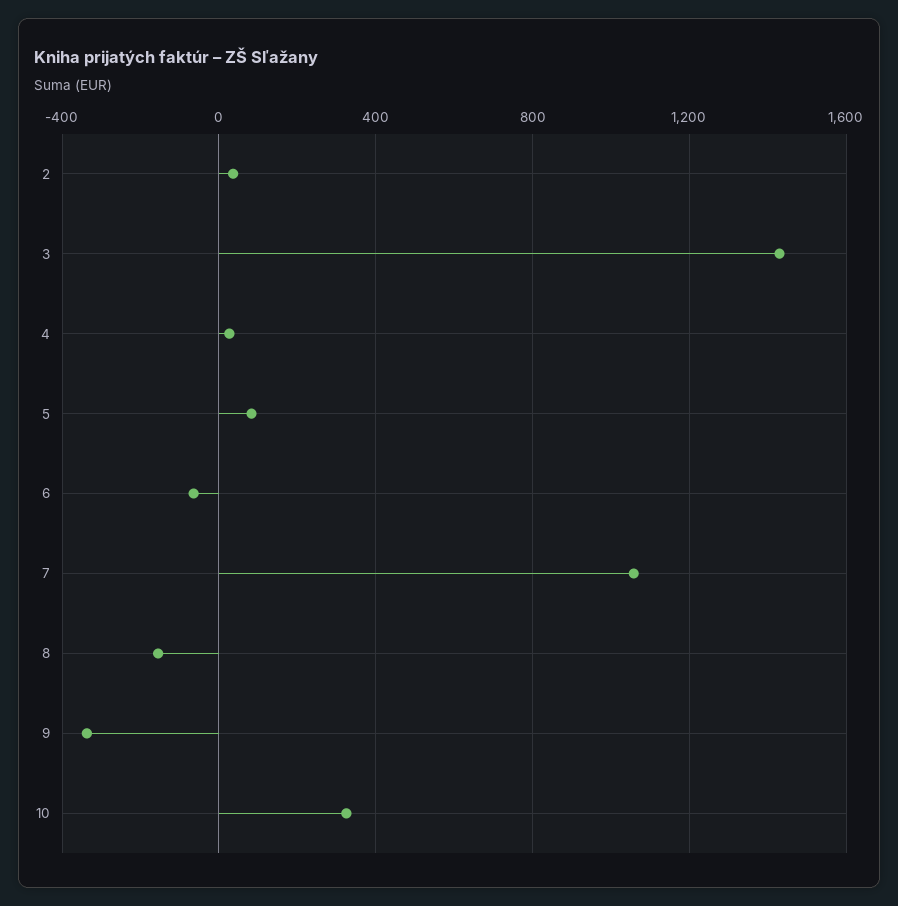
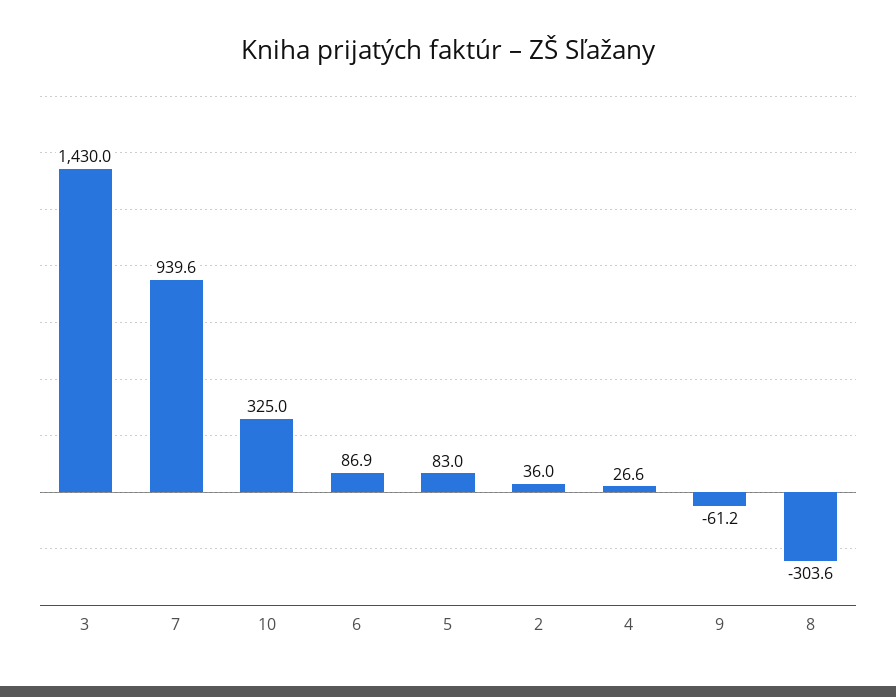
6: -50 -> 86.9
7: 1050 -> 939.6
8: -150 -> -303.6
9: -350 -> -61.2

